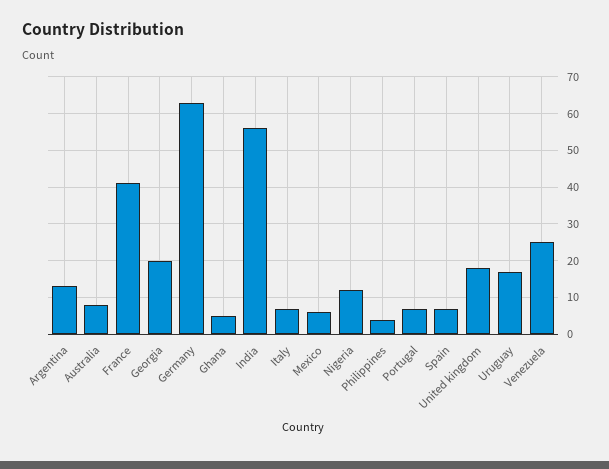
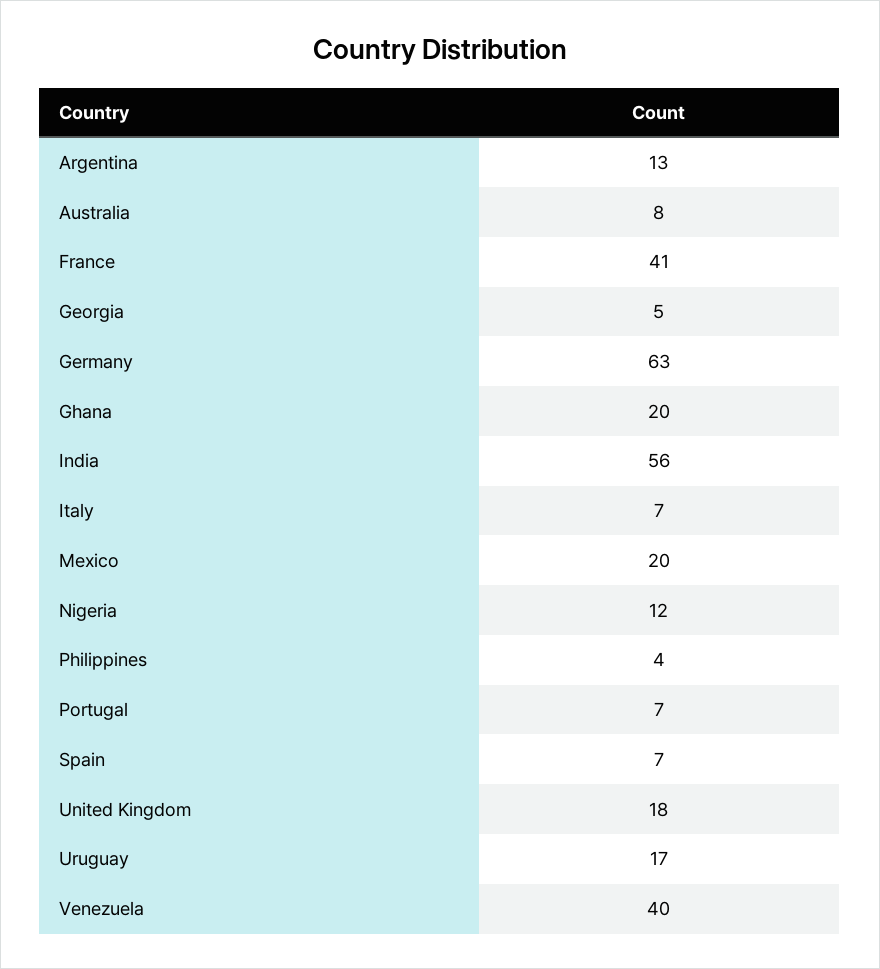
Georgia: 20 -> 5
Ghana: 5 -> 20
Mexico: 5 -> 20
Venezuela: 25 -> 40

